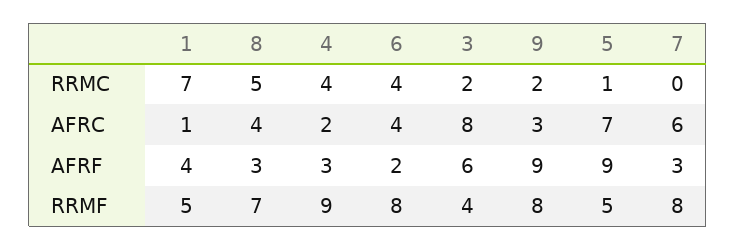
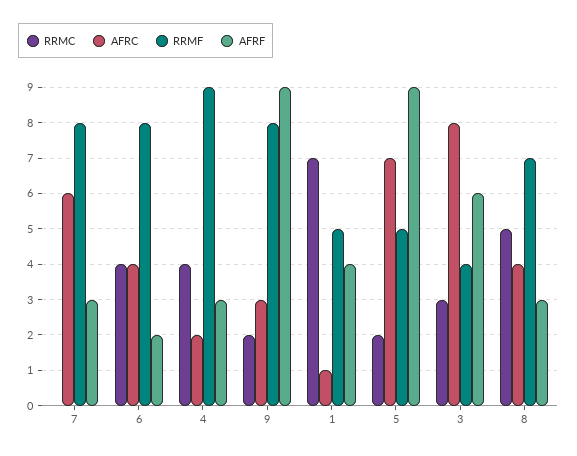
RRMC, 3: 2 -> 3
RRMC, 5: 1 -> 2

